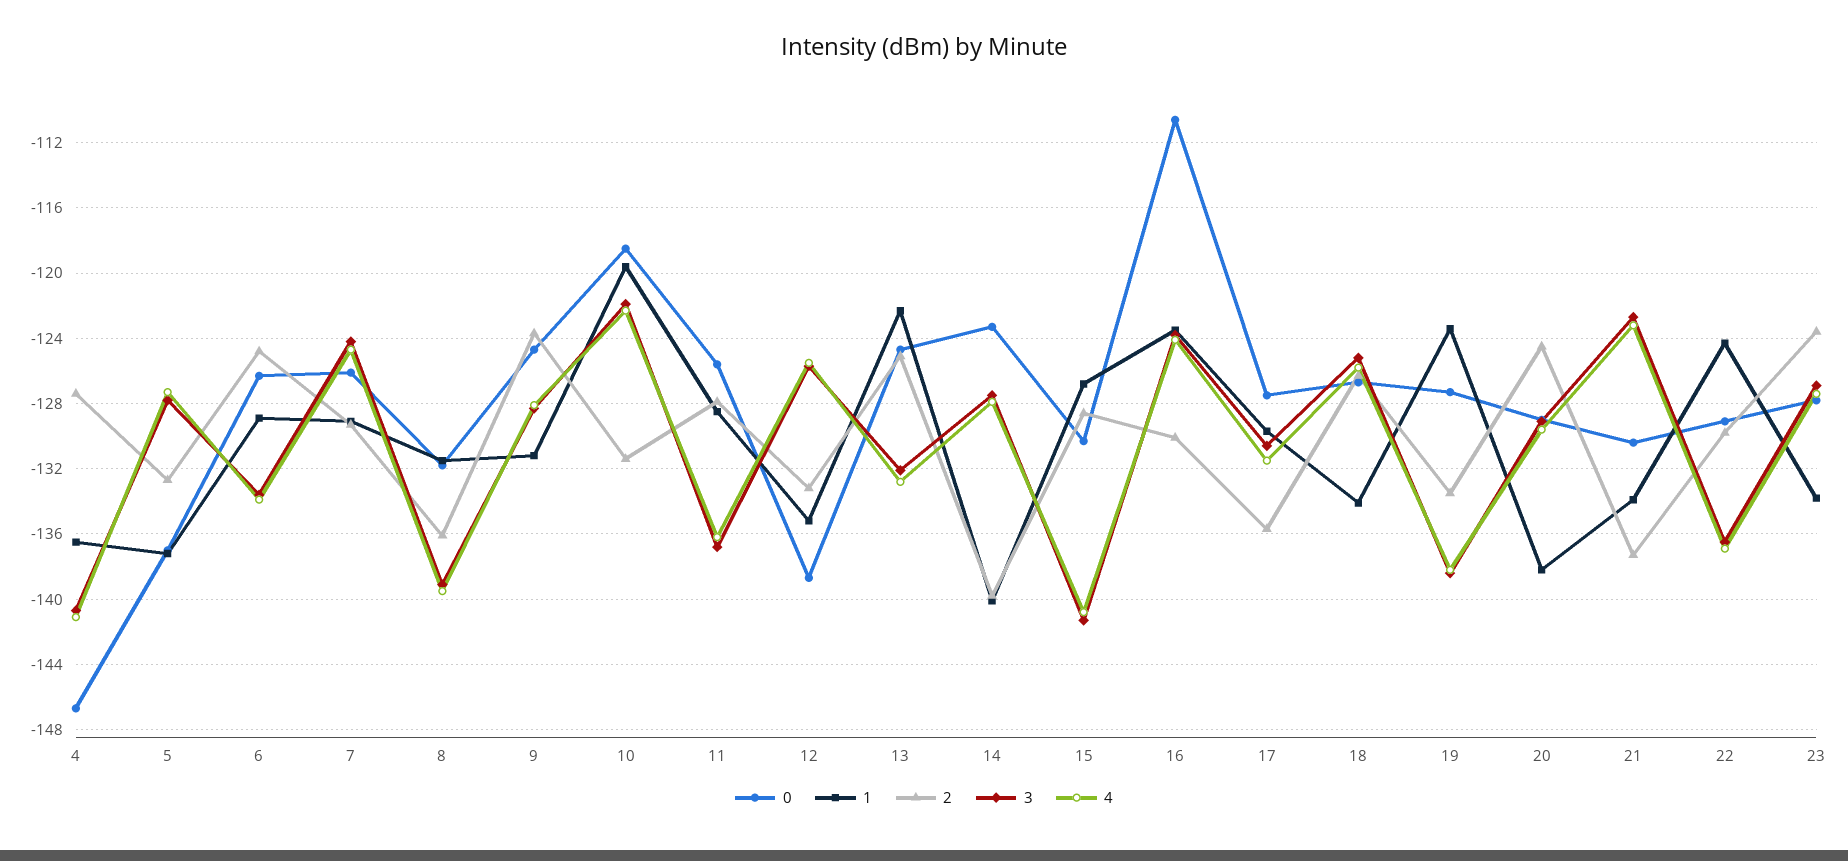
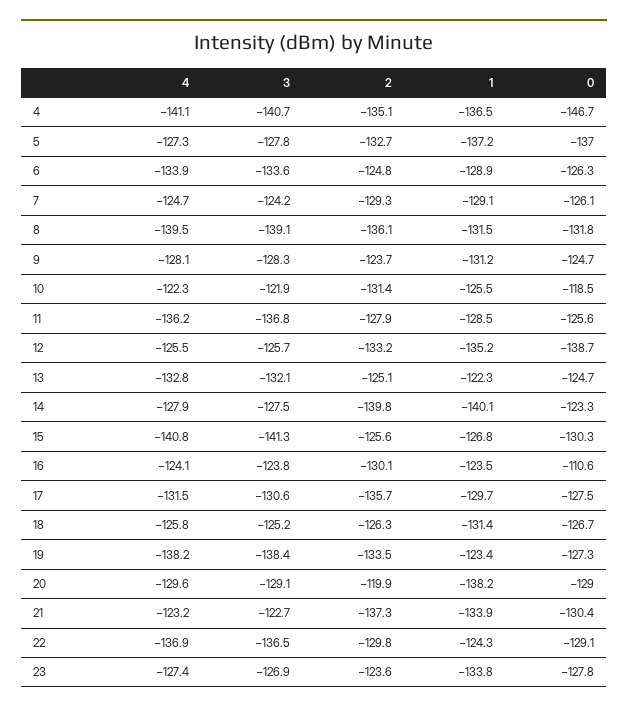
2, 4: -127.5 -> -135.1
1, 10: -119.5 -> -125.5
2, 15: -128.5 -> -125.6
1, 18: -134 -> -131.4
2, 20: -124.5 -> -119.9

